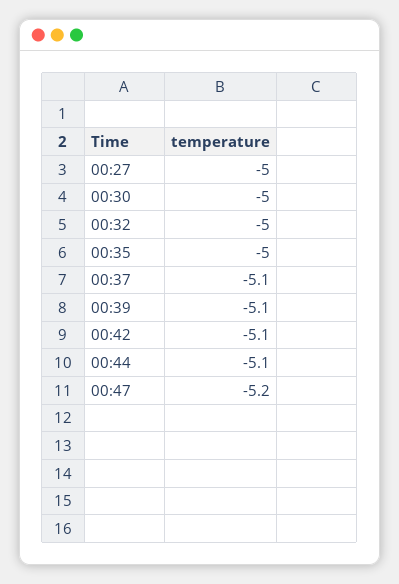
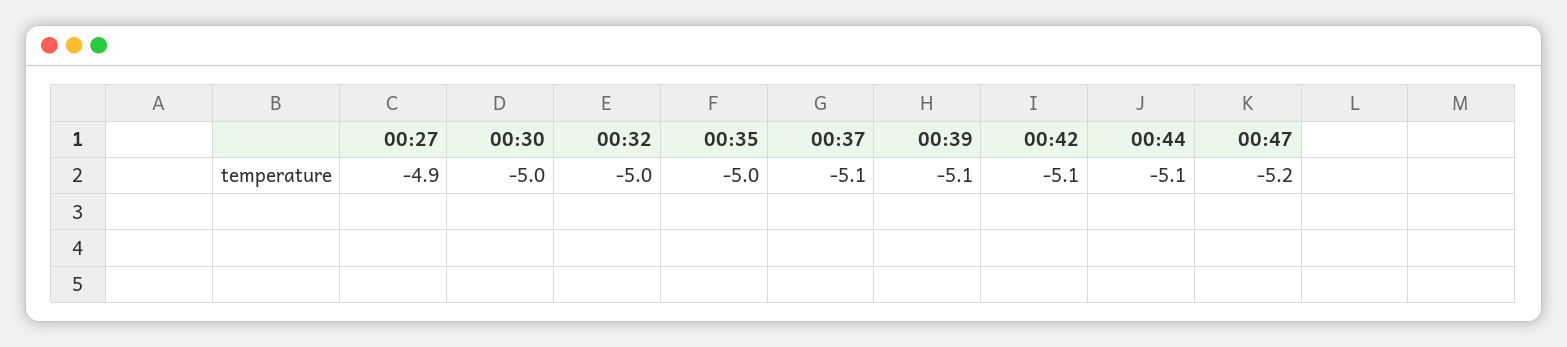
00:27: -5 -> -4.9

